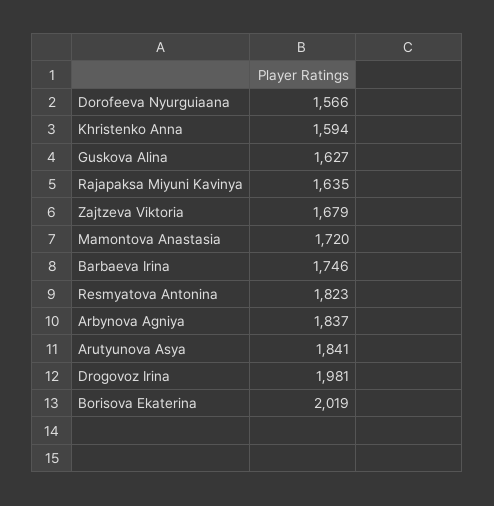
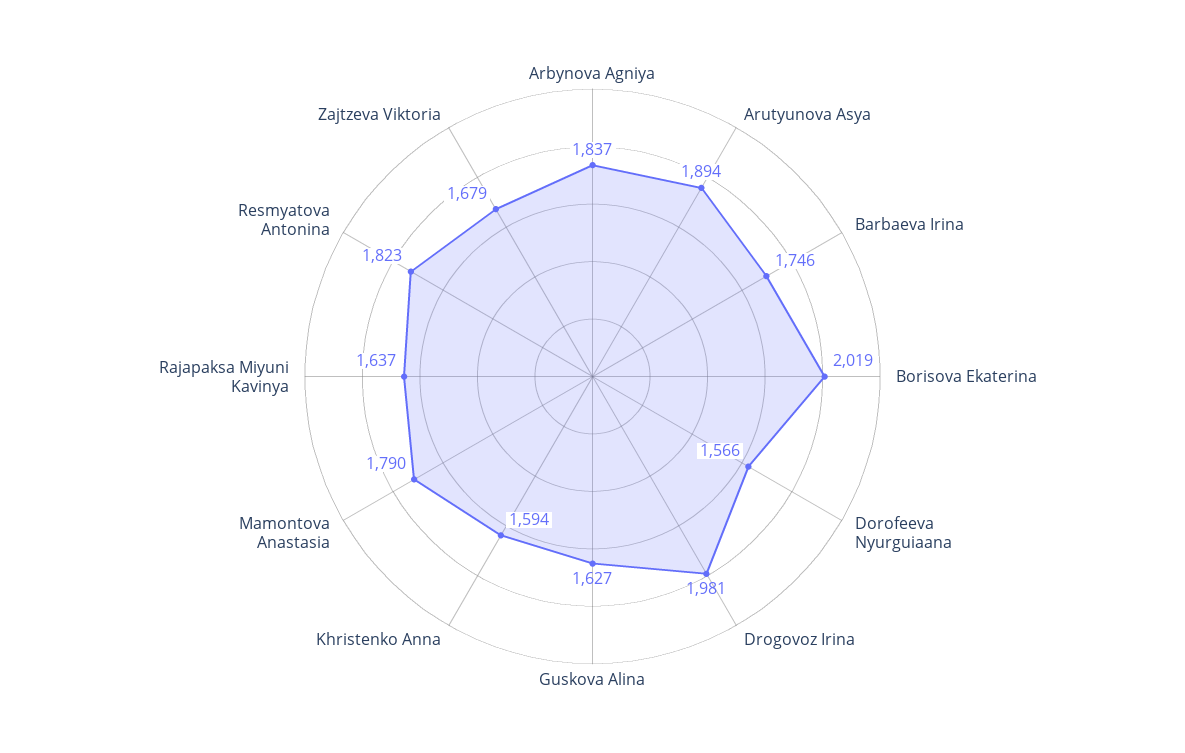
Rajapaksa Miyuni Kavinya: 1635 -> 1637
Mamontova Anastasia: 1720 -> 1790
Arutyunova Asya: 1841 -> 1894

